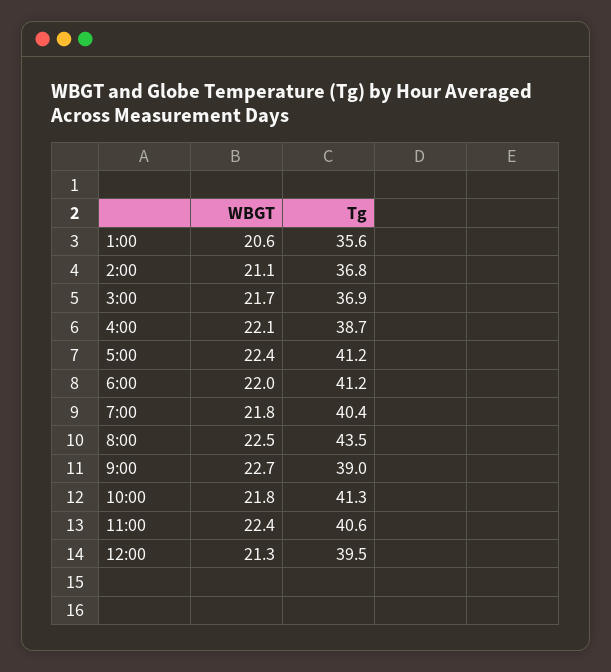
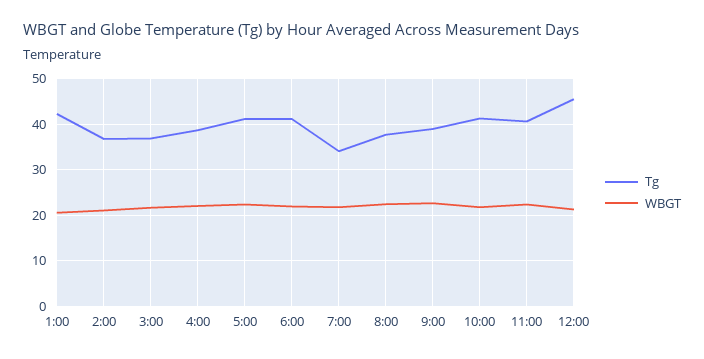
Tg, 1:00: 35.6 -> 42
Tg, 7:00: 40.4 -> 34
Tg, 8:00: 43.5 -> 38
Tg, 12:00: 39.5 -> 46

